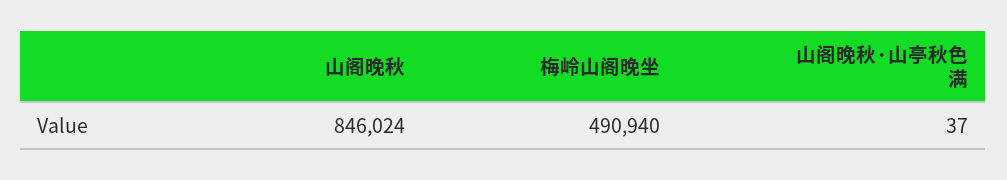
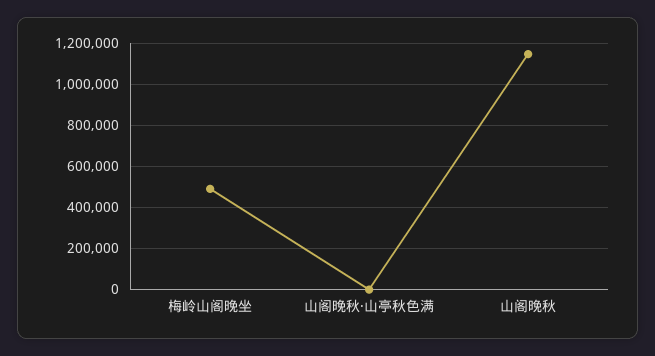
山阁晚秋: 846024 -> 1150000

